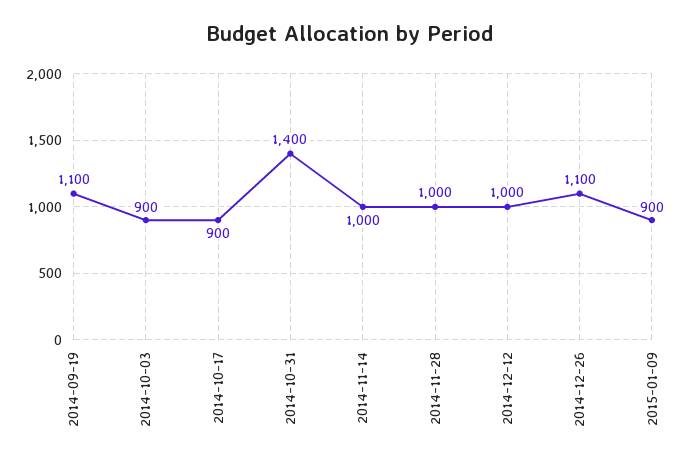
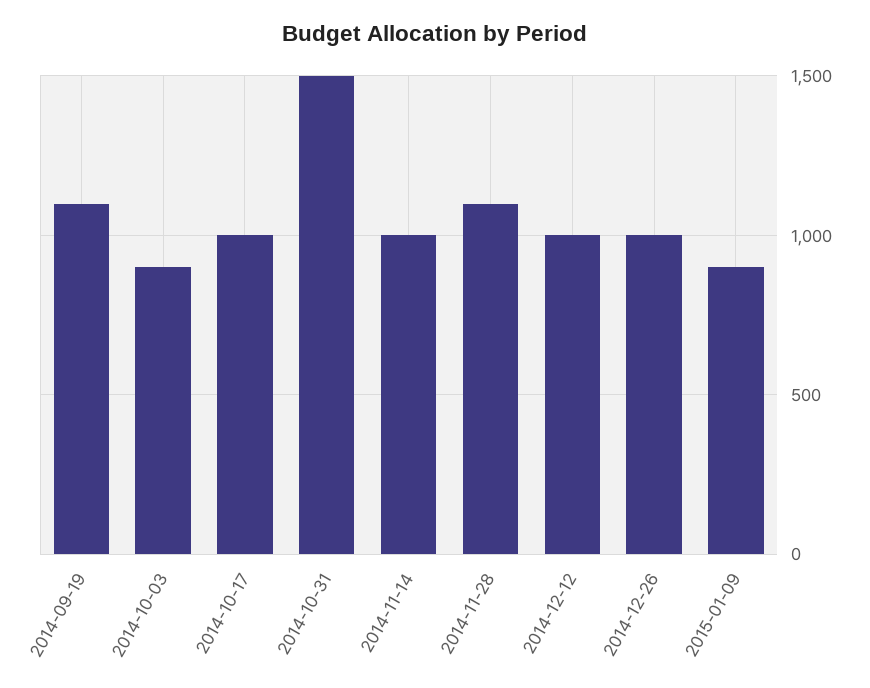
2014-10-17: 900 -> 1000
2014-10-31: 1400 -> 1500
2014-11-28: 1000 -> 1100
2014-12-26: 1100 -> 1000

